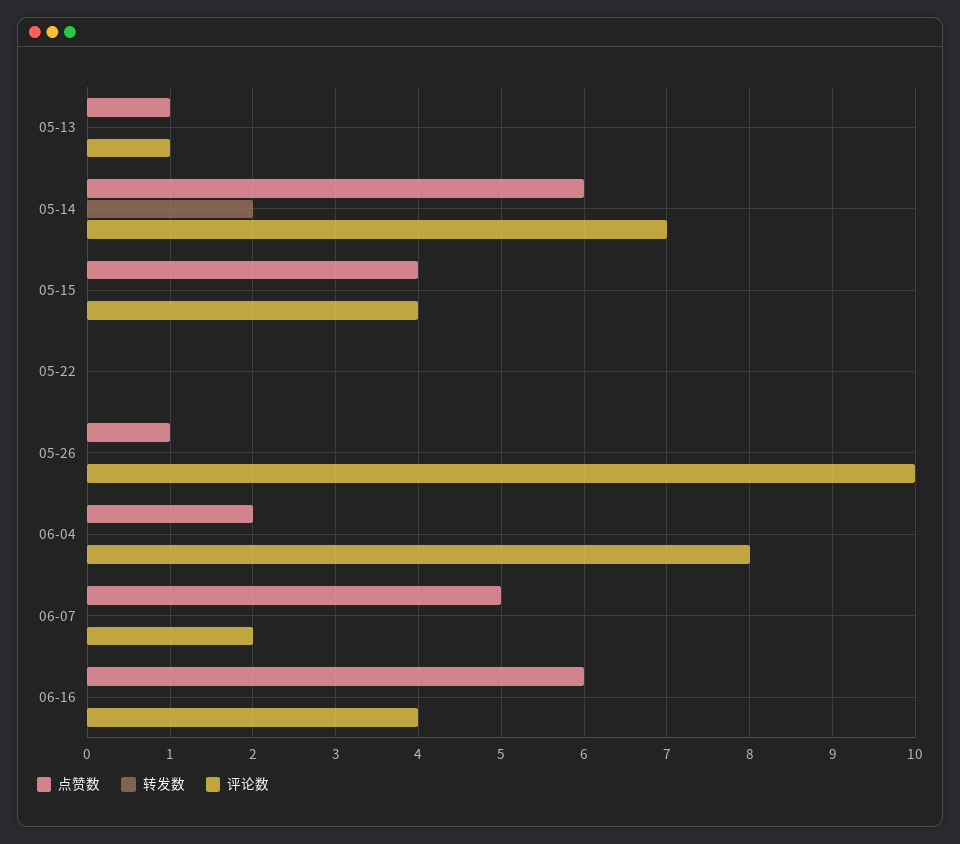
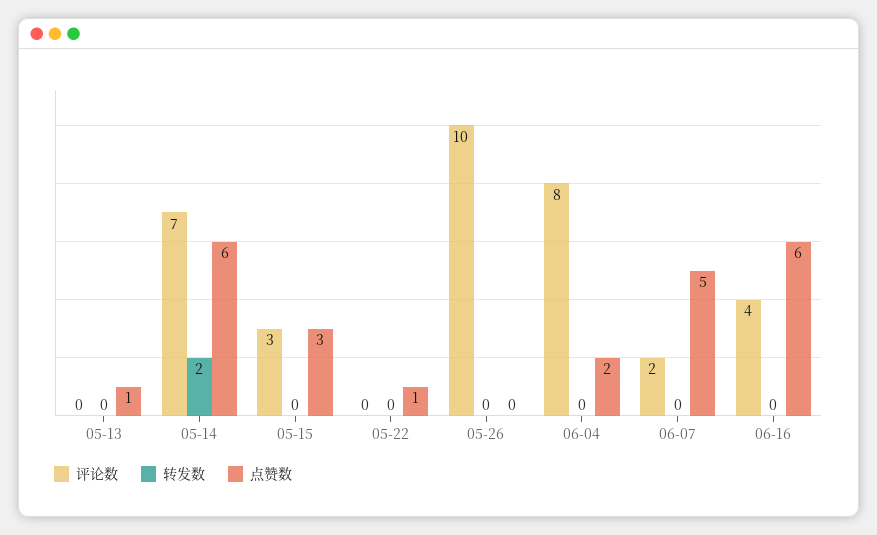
评论数, 05-13: 1 -> 0
点赞数, 05-15: 4 -> 3
评论数, 05-15: 4 -> 3
点赞数, 05-22: 0 -> 1
点赞数, 05-26: 1 -> 0

